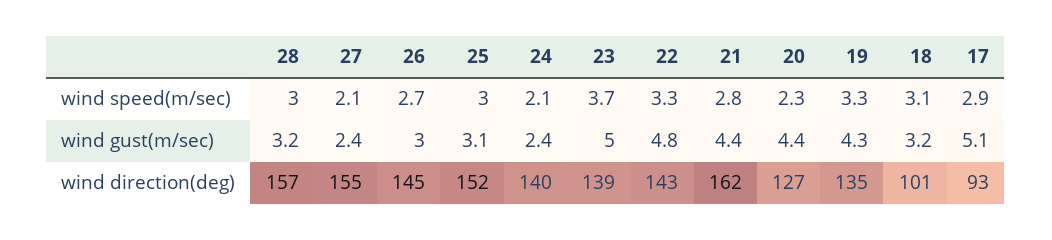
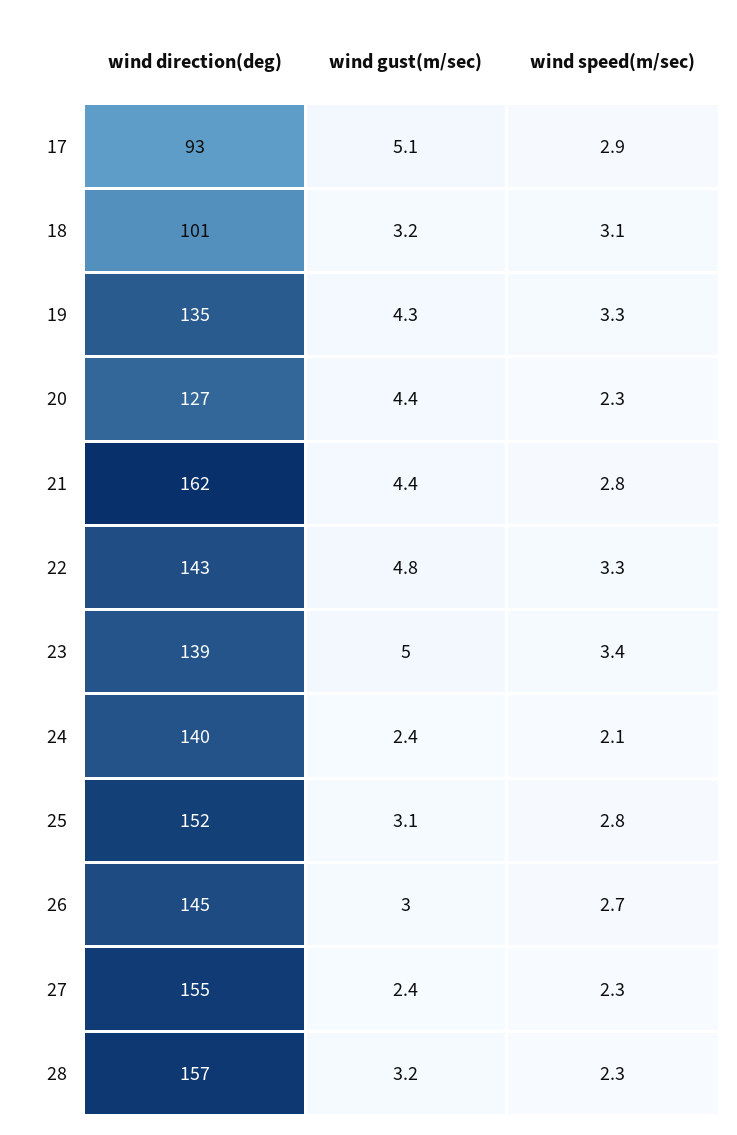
28, wind speed(m/sec): 3 -> 2.3
27, wind speed(m/sec): 2.1 -> 2.3
25, wind speed(m/sec): 3 -> 2.8
23, wind speed(m/sec): 3.7 -> 3.4

